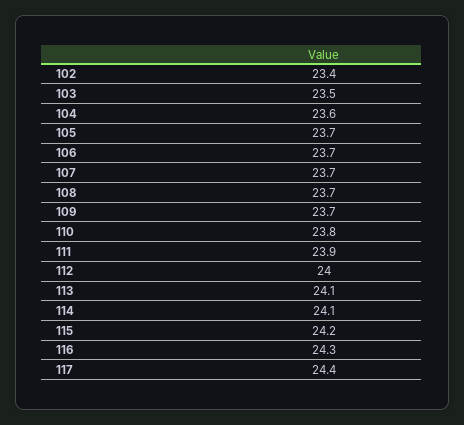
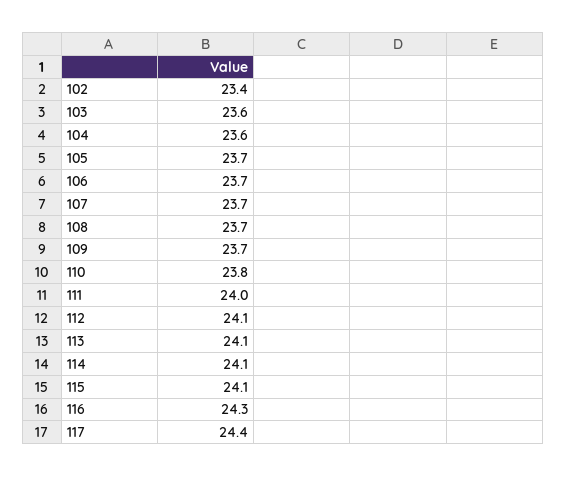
103: 23.5 -> 23.6
111: 23.9 -> 24
112: 24 -> 24.1
115: 24.2 -> 24.1

